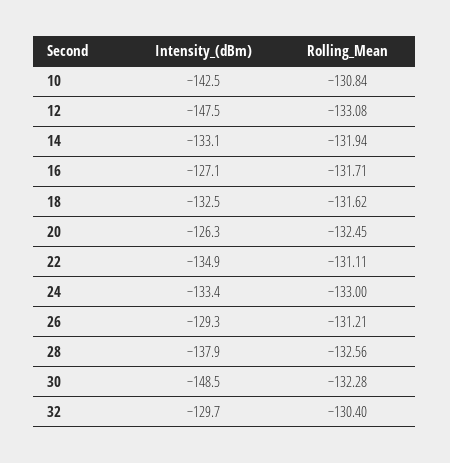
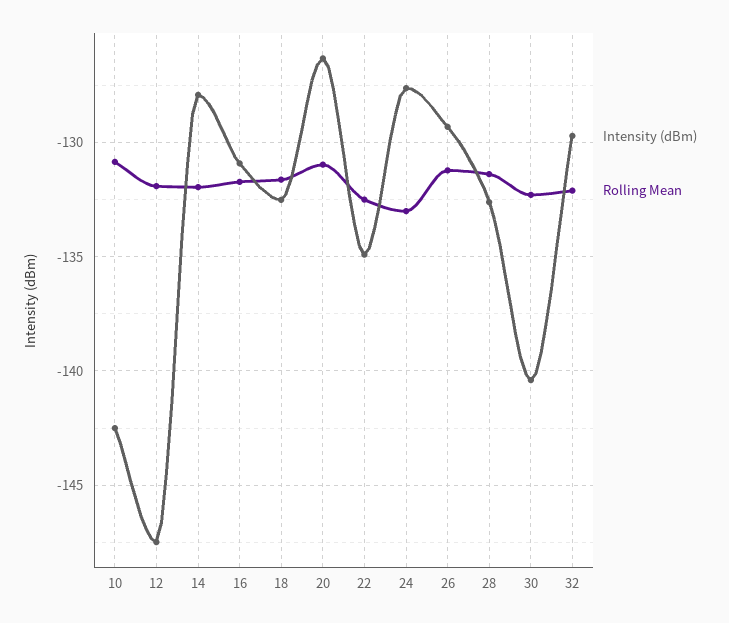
Rolling_Mean, 12: -133.08 -> -132
Intensity_(dBm), 14: -133.1 -> -128
Intensity_(dBm), 16: -127.1 -> -131
Rolling_Mean, 20: -132.45 -> -131
Rolling_Mean, 22: -131.11 -> -132.5
Intensity_(dBm), 24: -133.4 -> -127.5
Intensity_(dBm), 28: -137.9 -> -132.5
Rolling_Mean, 28: -132.56 -> -131.5
Intensity_(dBm), 30: -148.5 -> -140.5
Rolling_Mean, 32: -130.4 -> -132

